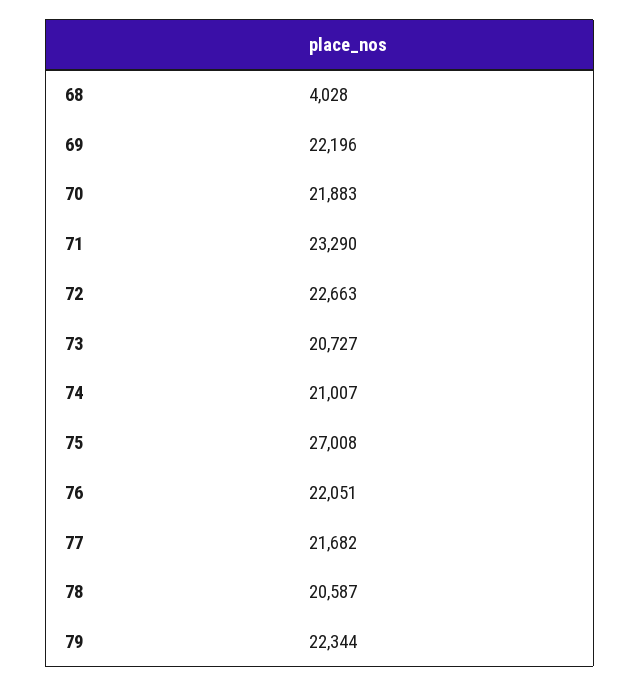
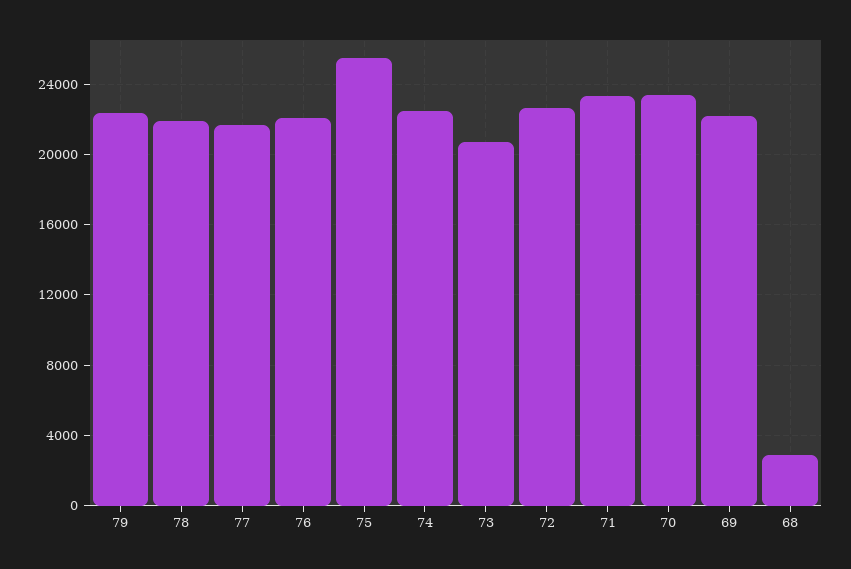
68: 4028 -> 3000
70: 21883 -> 23500
74: 21007 -> 22500
75: 27008 -> 25500
78: 20587 -> 22000

